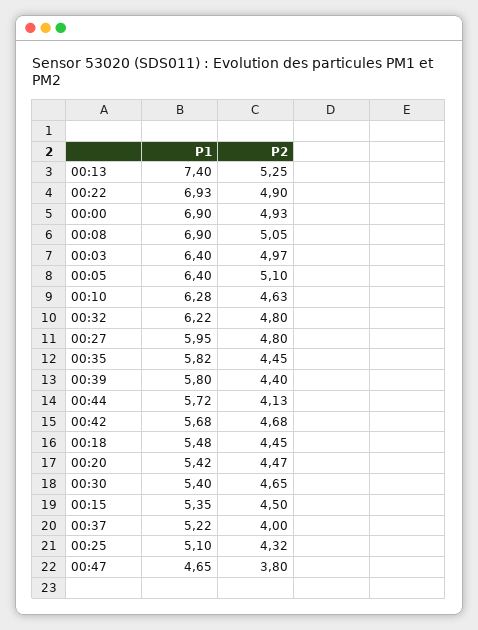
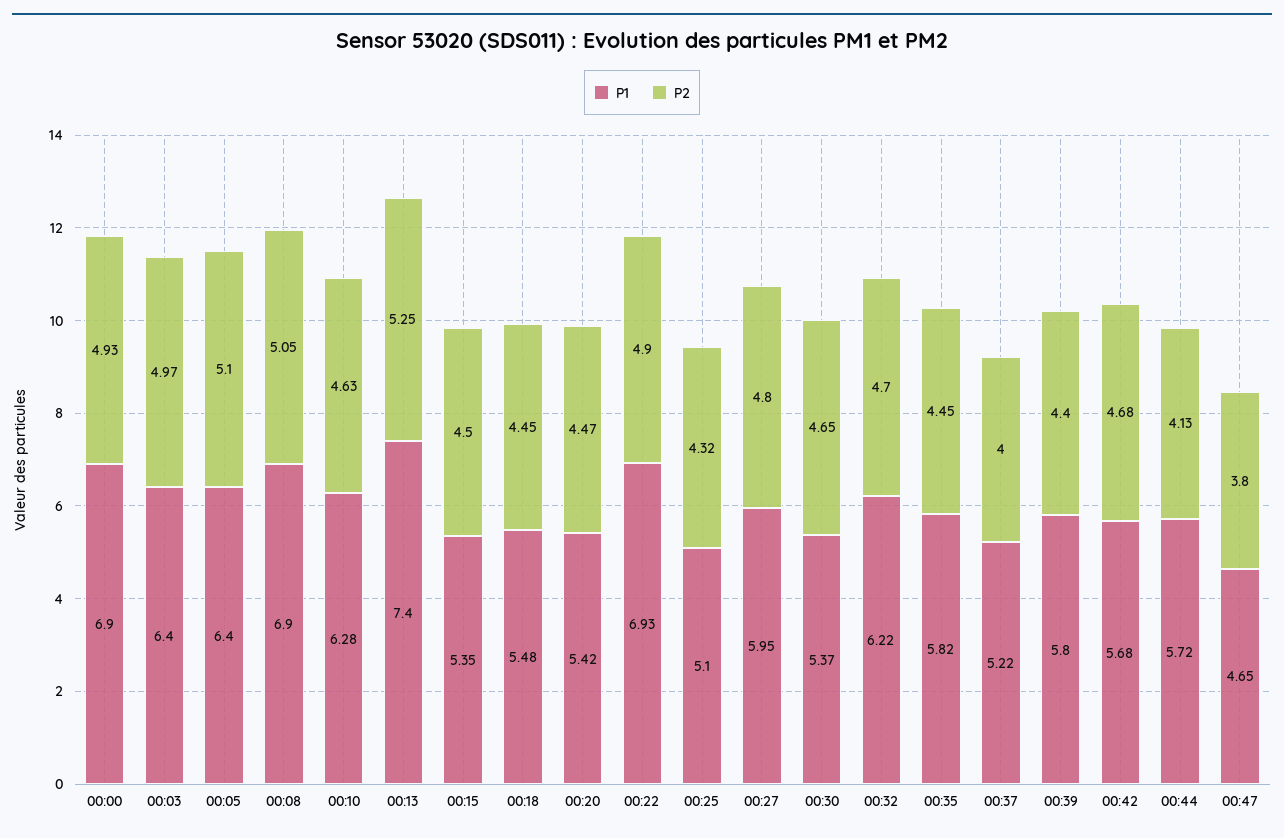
P2, 00:32: 4.8 -> 4.7
P1, 00:30: 5.4 -> 5.37

